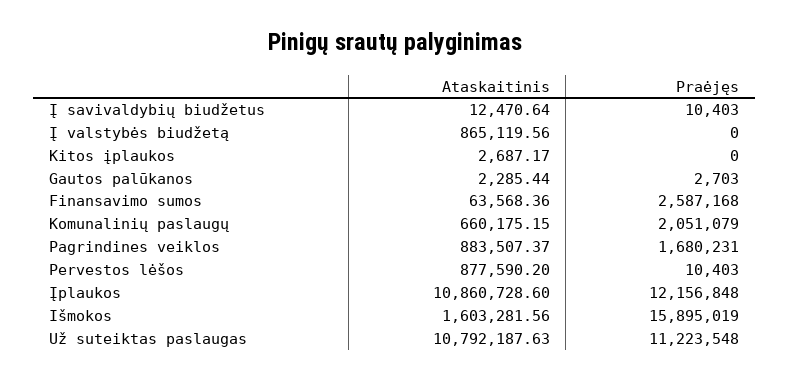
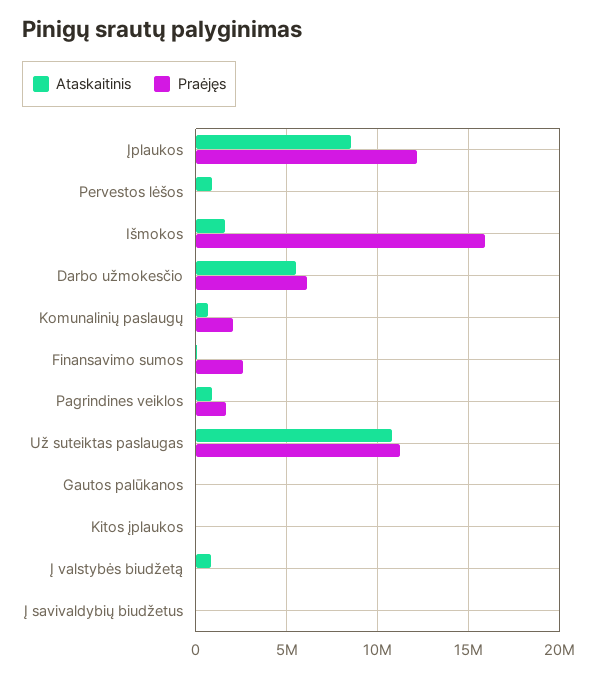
Ataskaitinis, Įplaukos: 10860728.6 -> 8500000
Ataskaitinis, Darbo užmokesčio: none -> 5500000
Praėjęs, Darbo užmokesčio: none -> 6000000

